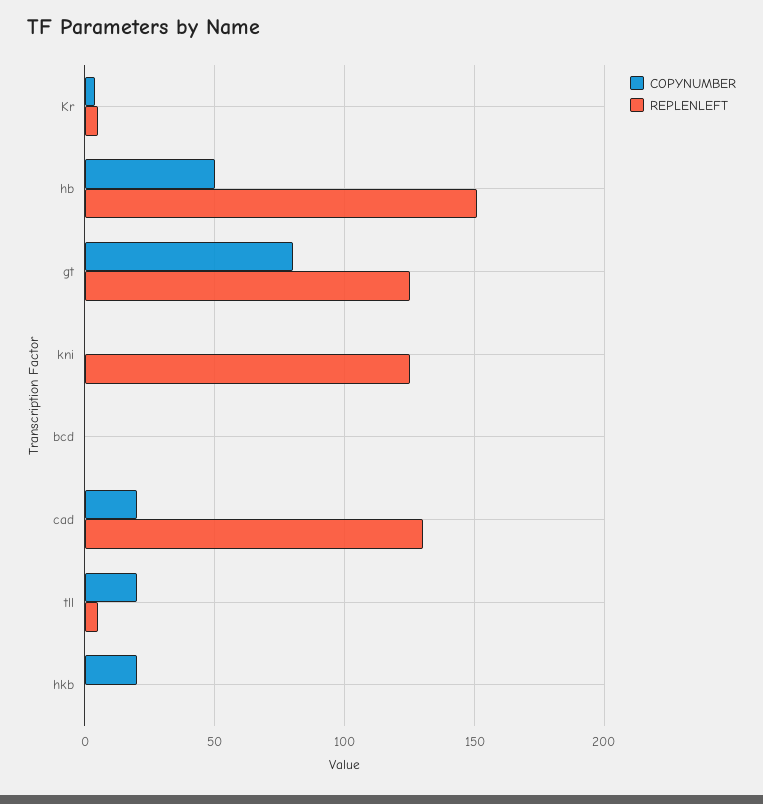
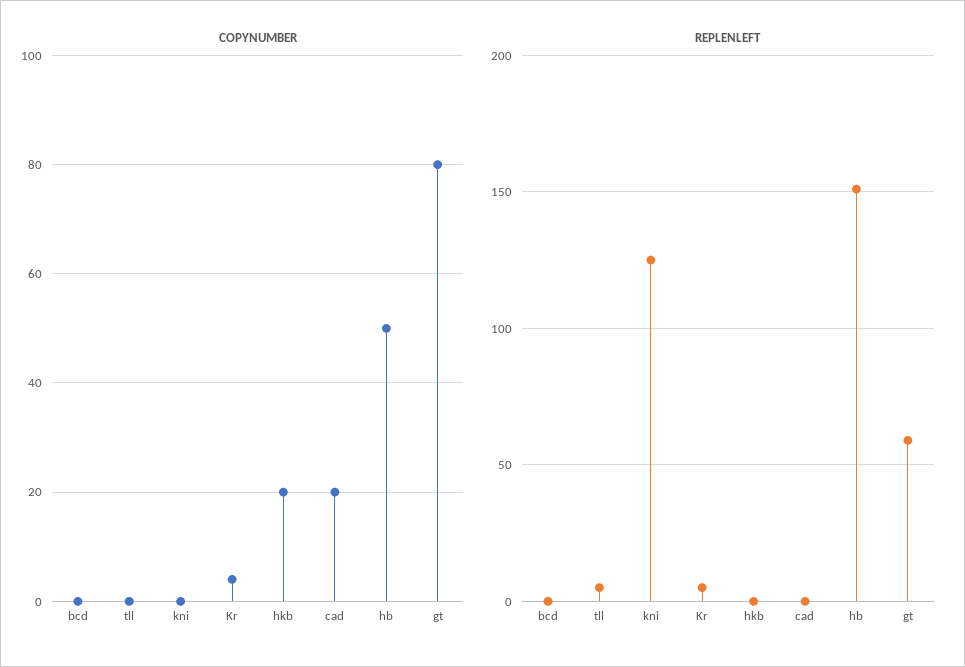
REPLENLEFT, gt: 125 -> 60
REPLENLEFT, cad: 130 -> 0
COPYNUMBER, tll: 20 -> 0

